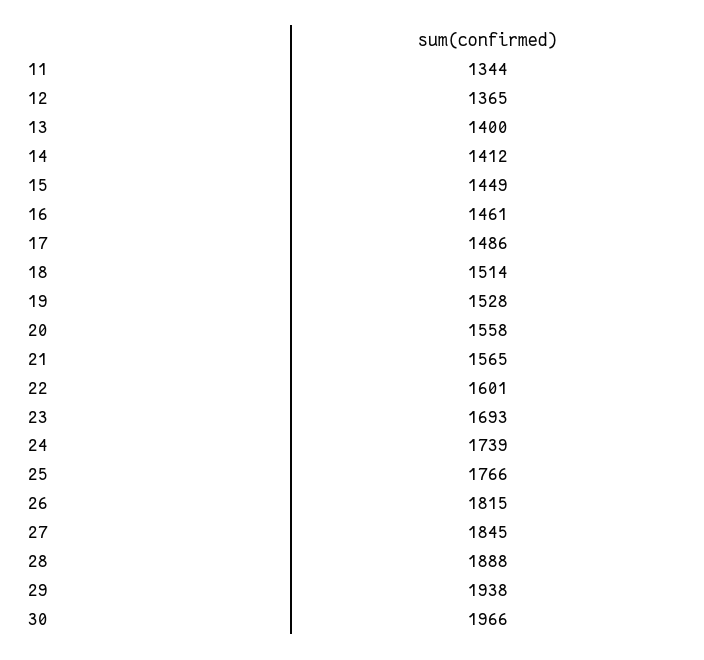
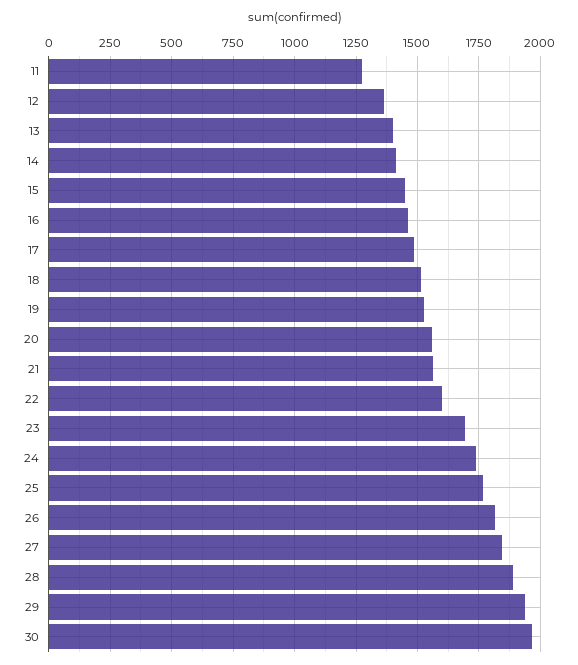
11: 1344 -> 1275

